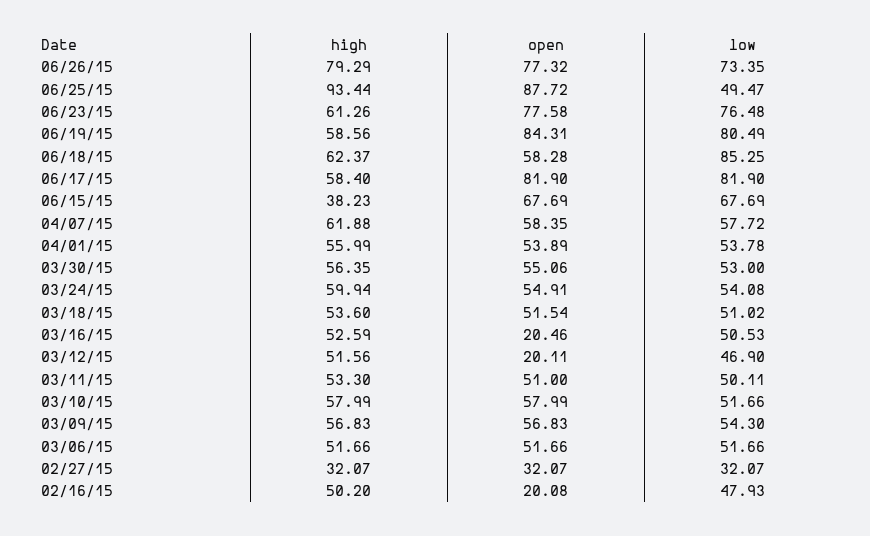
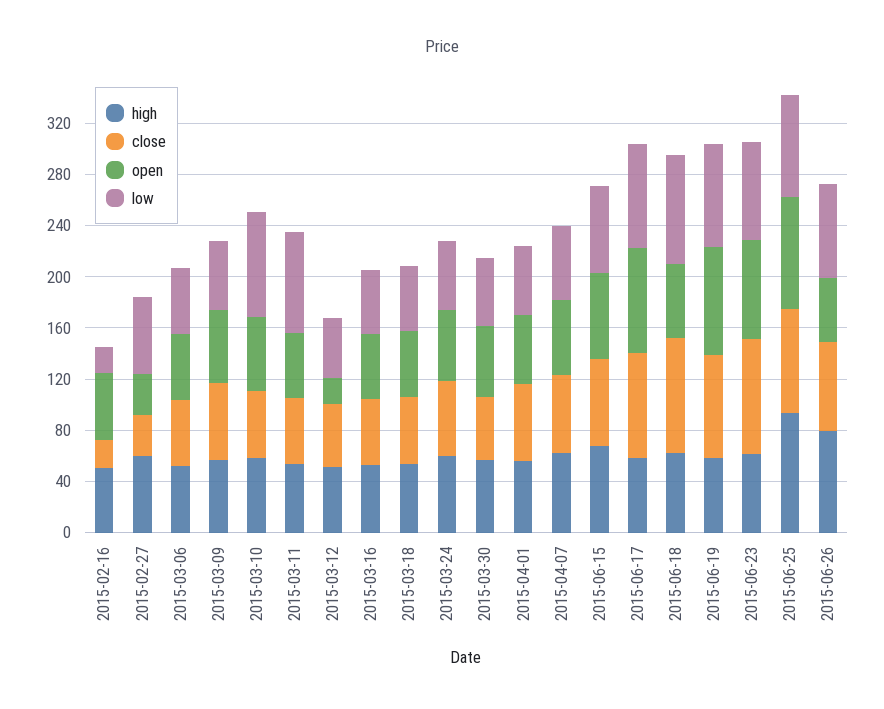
open, 06/26/15: 77.32 -> 50
low, 06/25/15: 49.47 -> 80
high, 06/15/15: 38.23 -> 70
open, 03/16/15: 20.46 -> 50
low, 03/11/15: 50.11 -> 80
low, 03/10/15: 51.66 -> 80
high, 02/27/15: 32.07 -> 60
low, 02/27/15: 32.07 -> 60
open, 02/16/15: 20.08 -> 50
low, 02/16/15: 47.93 -> 20
close, 02/16/15: none -> 20
close, 02/27/15: none -> 30
close, 03/06/15: none -> 50
close, 03/09/15: none -> 60
close, 03/10/15: none -> 50
close, 03/11/15: none -> 50
close, 03/12/15: none -> 50
close, 03/16/15: none -> 50
close, 03/18/15: none -> 50
close, 03/24/15: none -> 60
close, 03/30/15: none -> 50
close, 04/01/15: none -> 60
close, 04/07/15: none -> 60
close, 06/15/15: none -> 70
close, 06/17/15: none -> 80
close, 06/18/15: none -> 90
close, 06/19/15: none -> 80
close, 06/23/15: none -> 90
close, 06/25/15: none -> 80
close, 06/26/15: none -> 70

